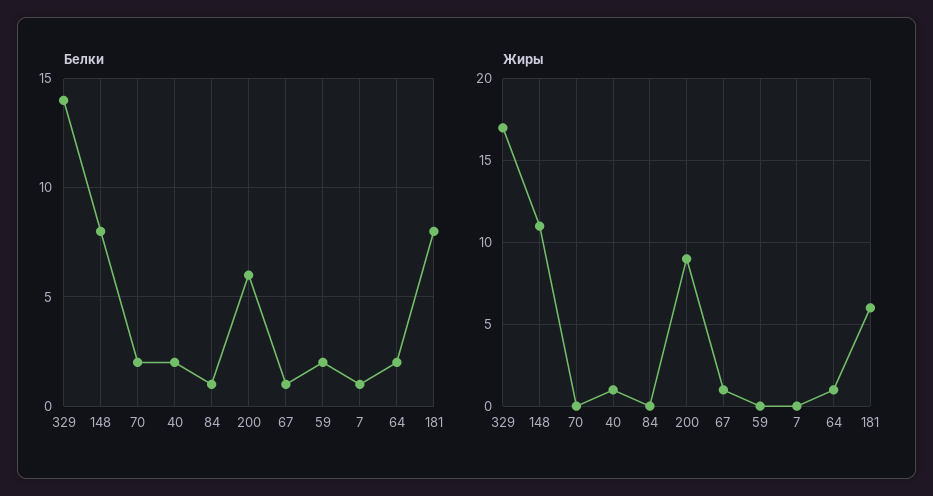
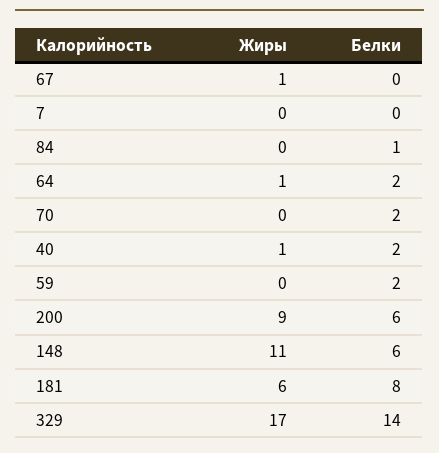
Белки, 148: 8 -> 6
Белки, 67: 1 -> 0
Белки, 7: 1 -> 0

